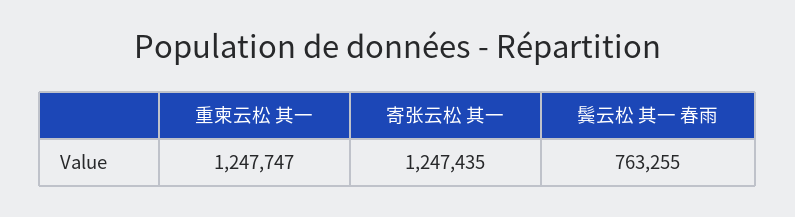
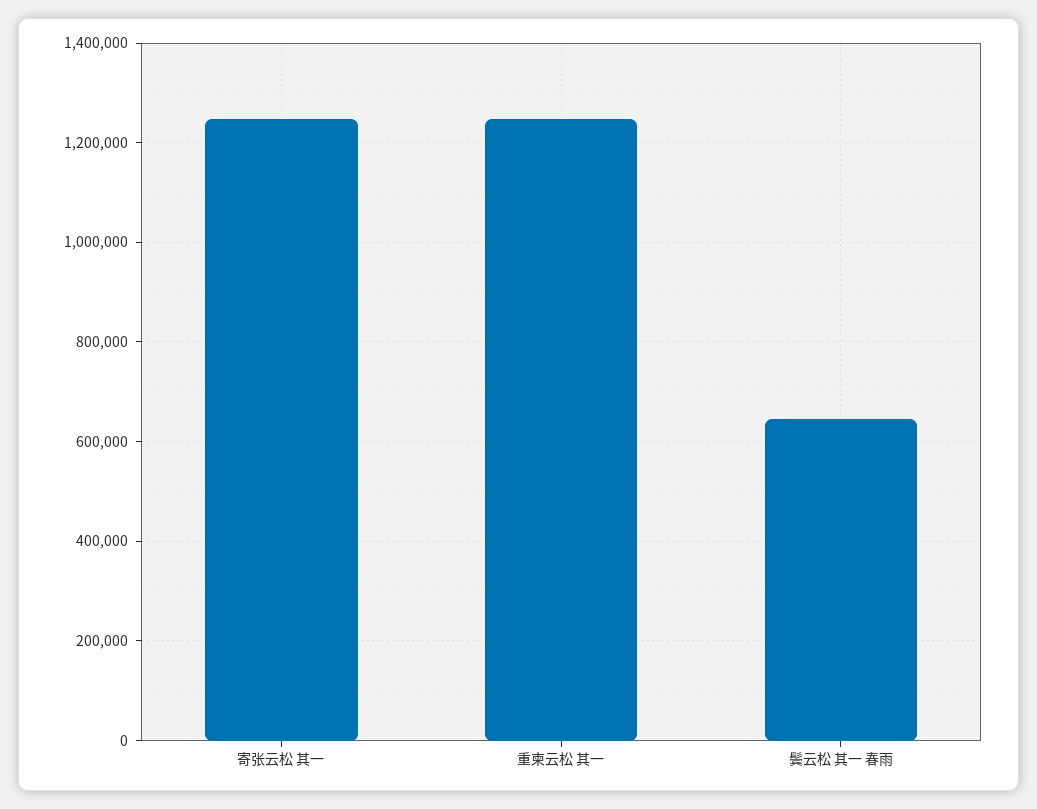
鬓云松 其一 春雨: 763255 -> 640000

